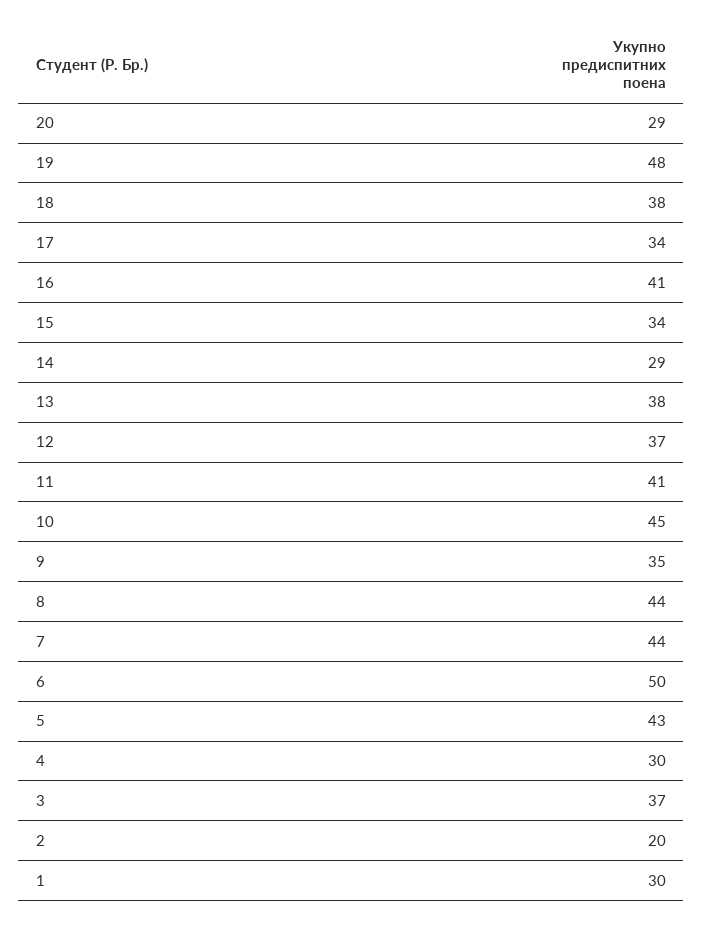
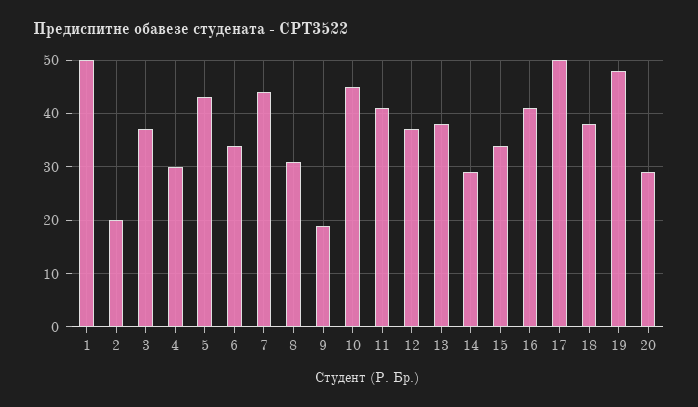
17: 34 -> 50
9: 35 -> 20
8: 44 -> 30
6: 50 -> 35
1: 30 -> 50

